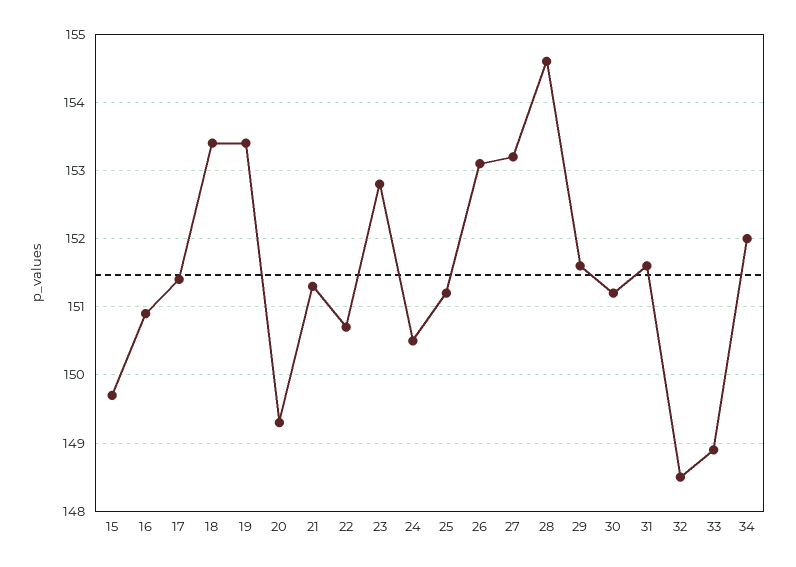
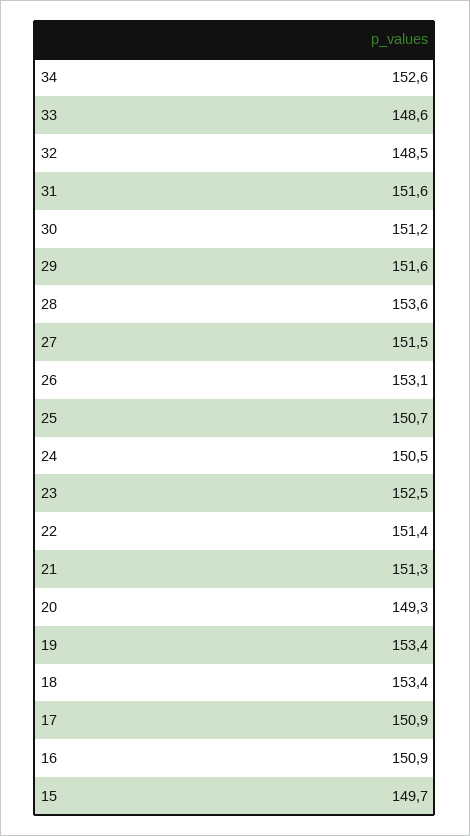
17: 151.4 -> 150.9
22: 150.7 -> 151.4
23: 152.8 -> 152.5
25: 151.2 -> 150.7
27: 153.2 -> 151.5
28: 154.6 -> 153.6
33: 148.9 -> 148.6
34: 152 -> 152.6

